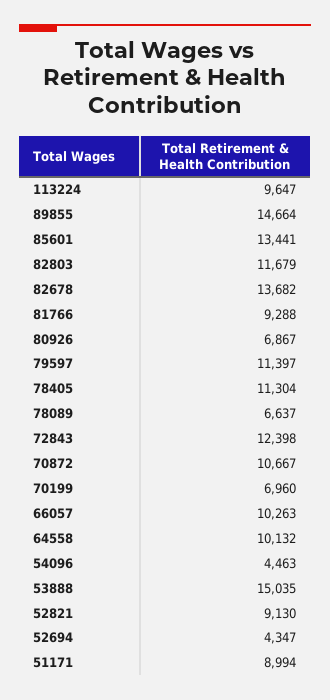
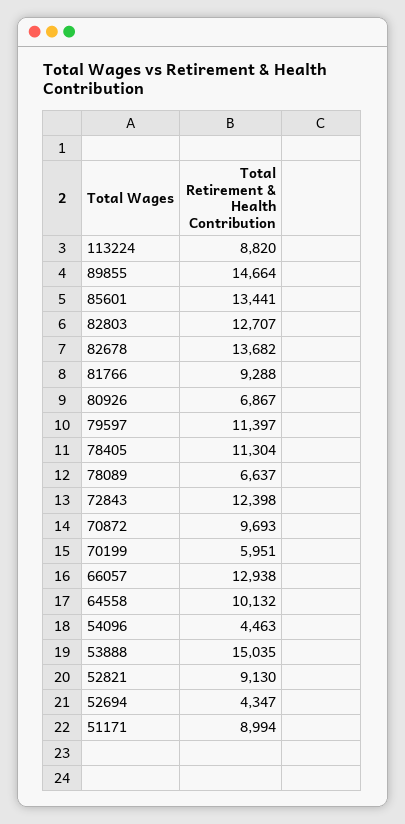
113224: 9647 -> 8820
82803: 11679 -> 12707
70872: 10667 -> 9693
70199: 6960 -> 5951
66057: 10263 -> 12938

